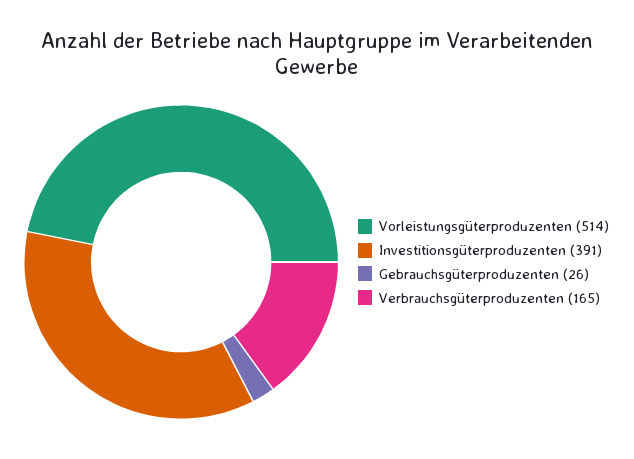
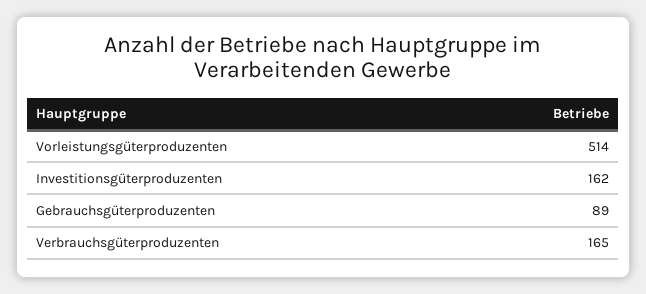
Investitionsgüterproduzenten: 391 -> 162
Gebrauchsgüterproduzenten: 26 -> 89

